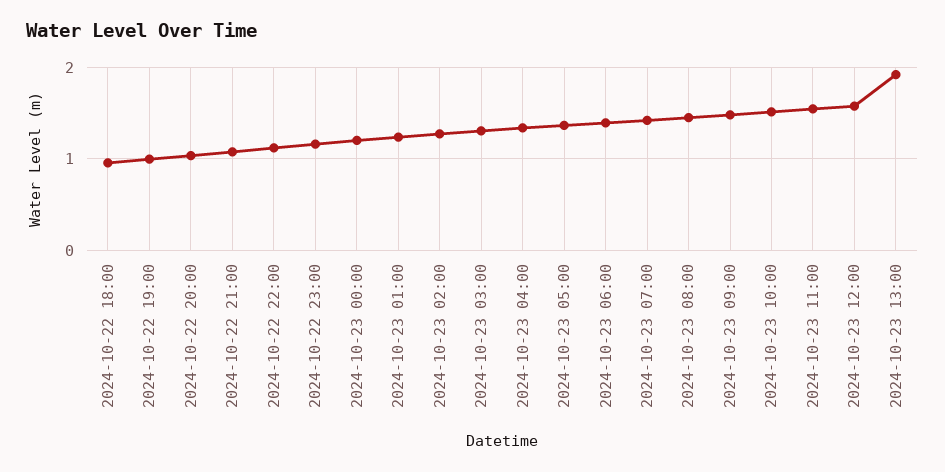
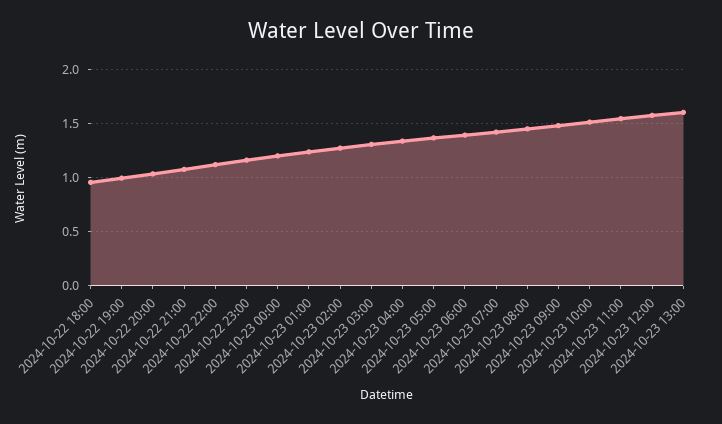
2024-10-23 13:00: 1.9 -> 1.6

